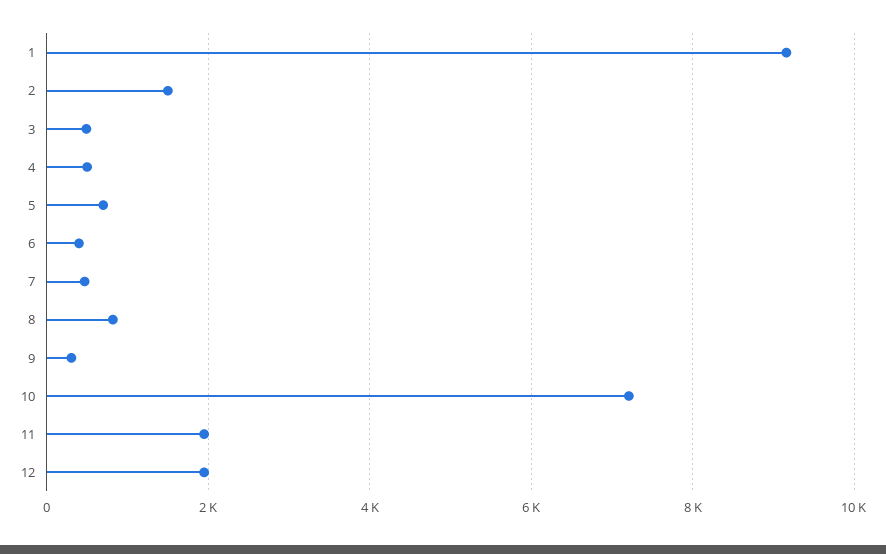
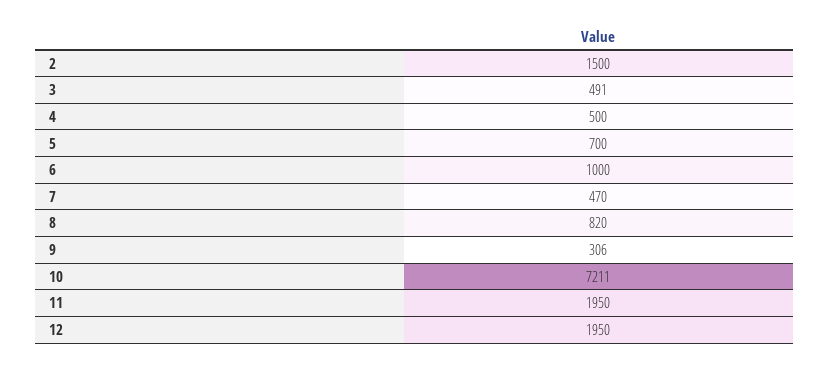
1: 9200 -> none
6: 400 -> 1000

